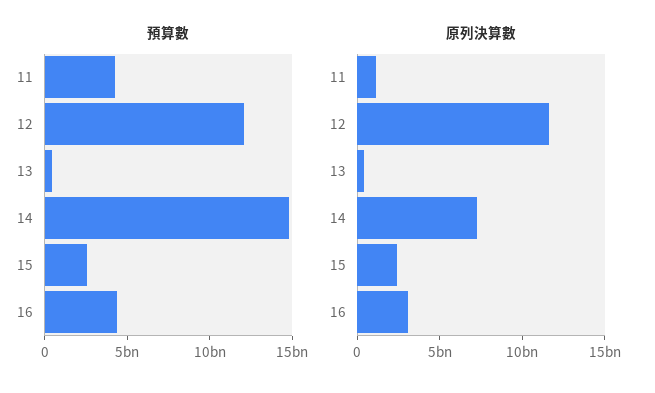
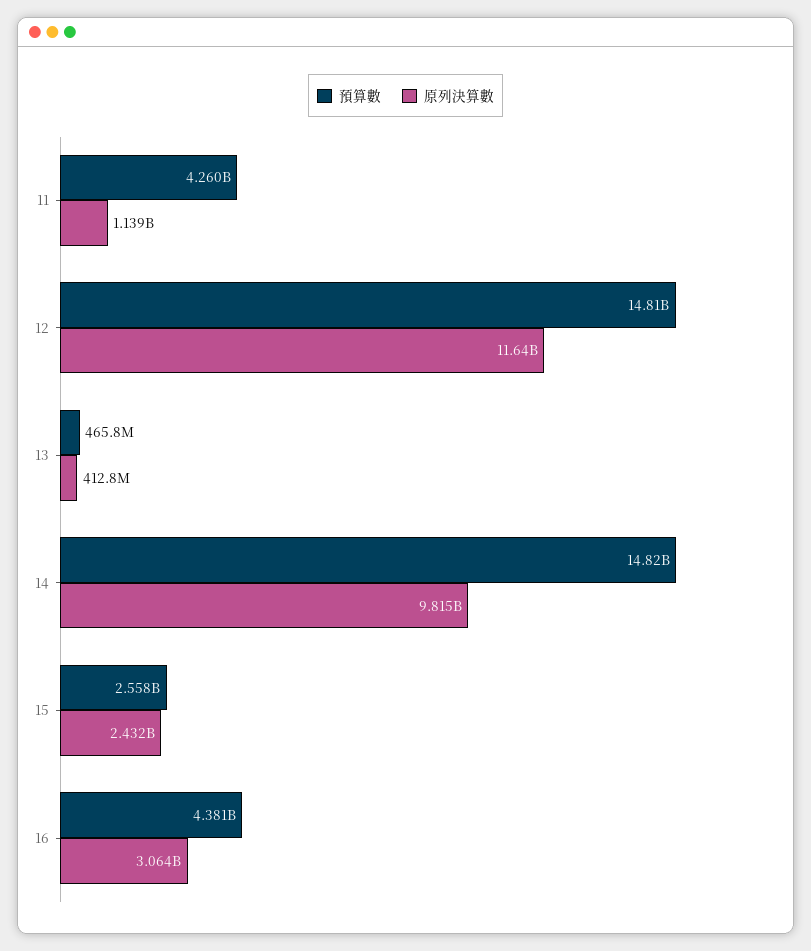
預算數, 12: 12000000000 -> 14810000000
原列決算數, 14: 7000000000 -> 9815000000

